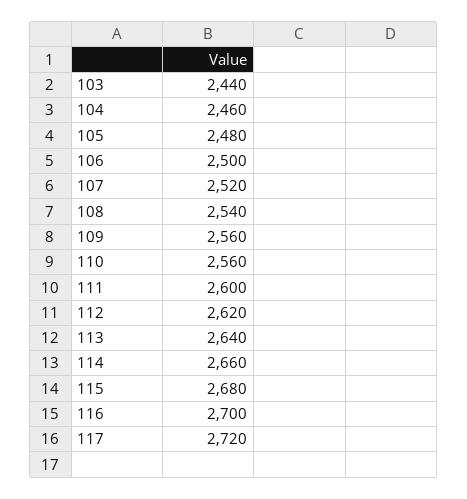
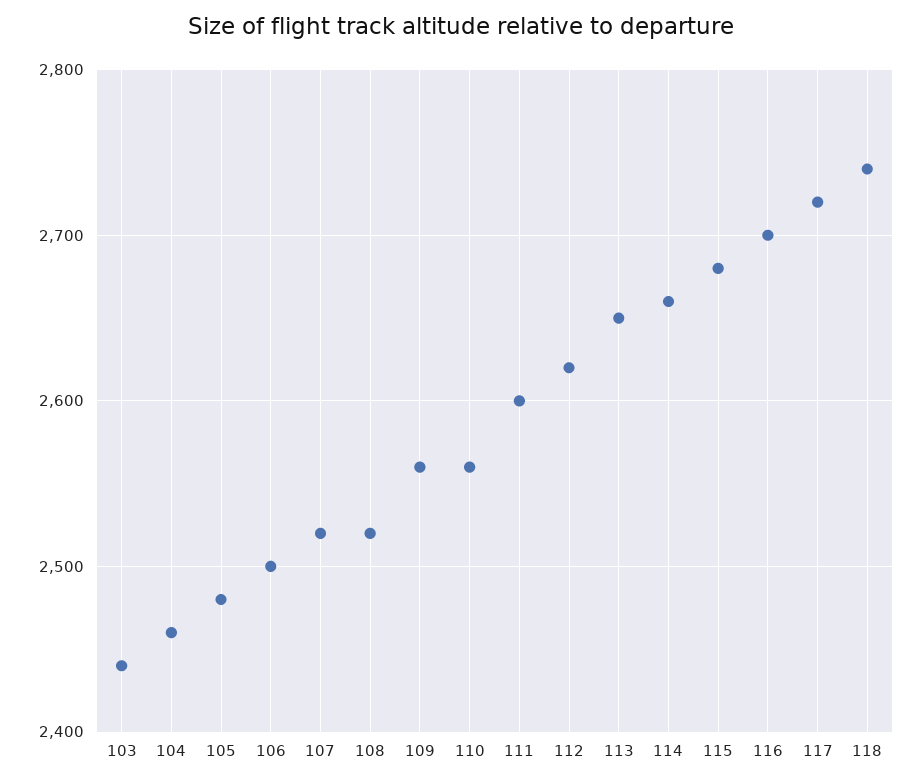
108: 2540 -> 2520
113: 2640 -> 2650
118: none -> 2740

